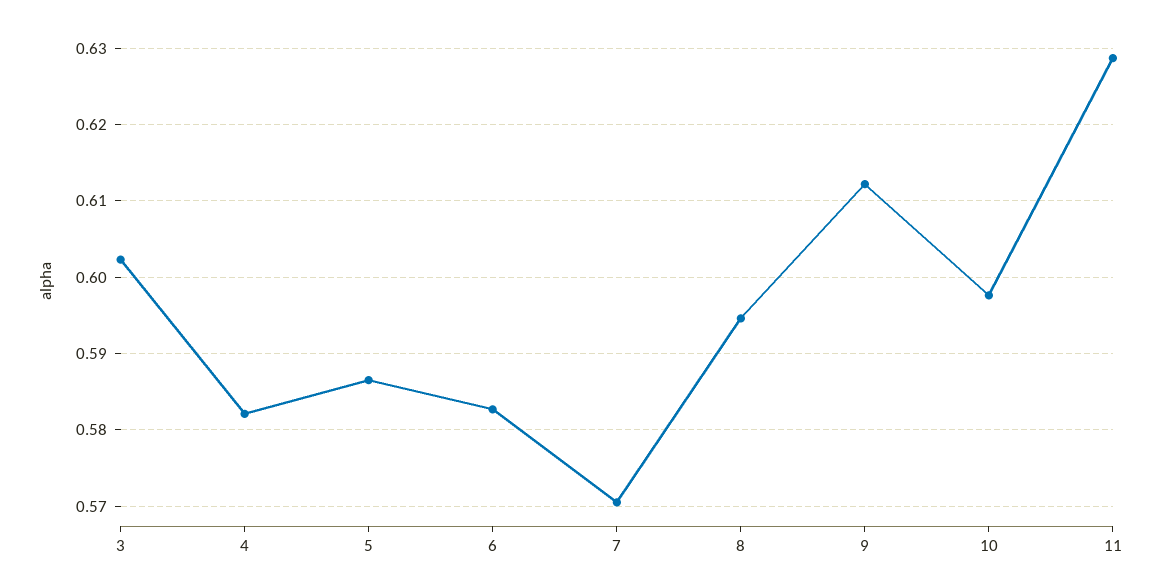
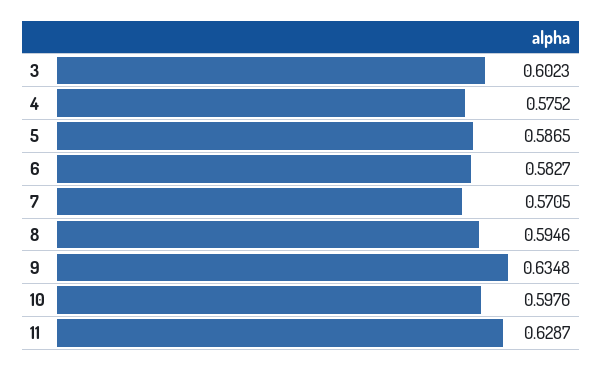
4: 0.582 -> 0.5752
9: 0.612 -> 0.6348

